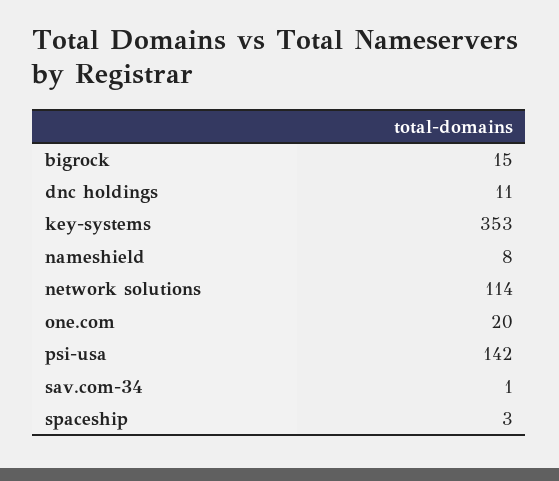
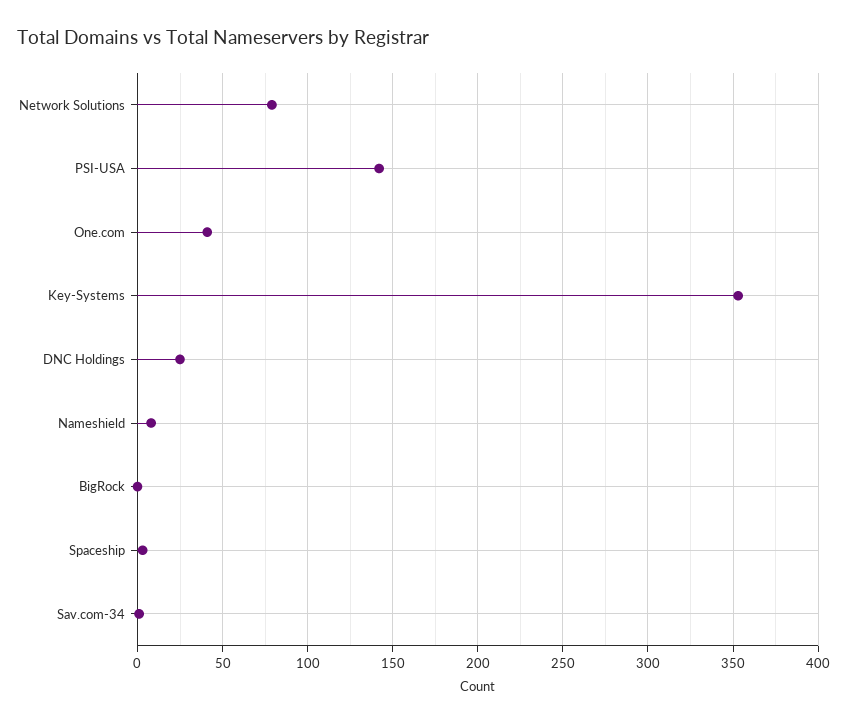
bigrock: 15 -> 0
dnc holdings: 11 -> 25
network solutions: 114 -> 80
one.com: 20 -> 40

